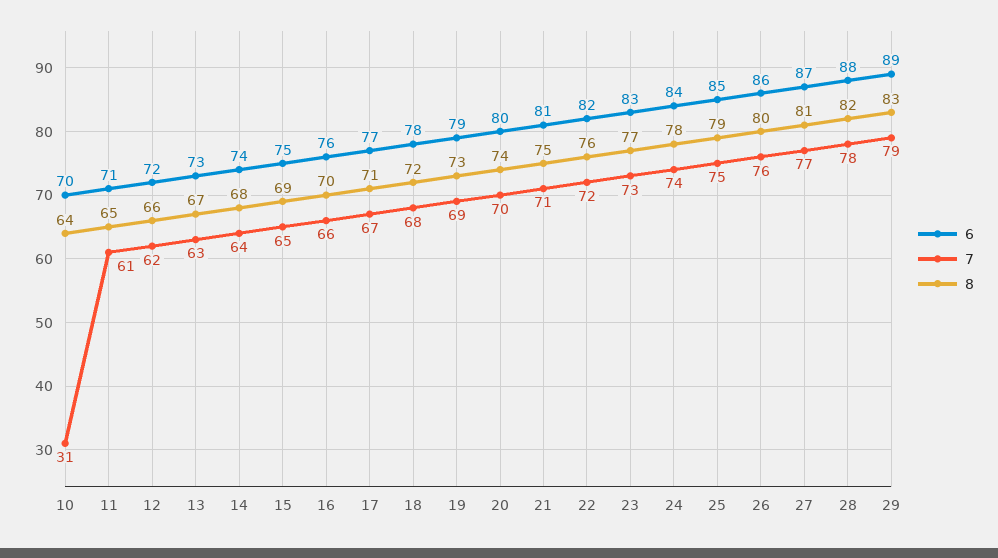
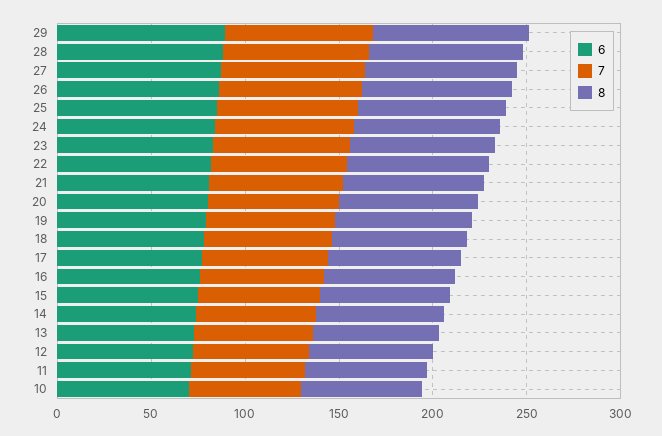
7, 10: 31 -> 60

